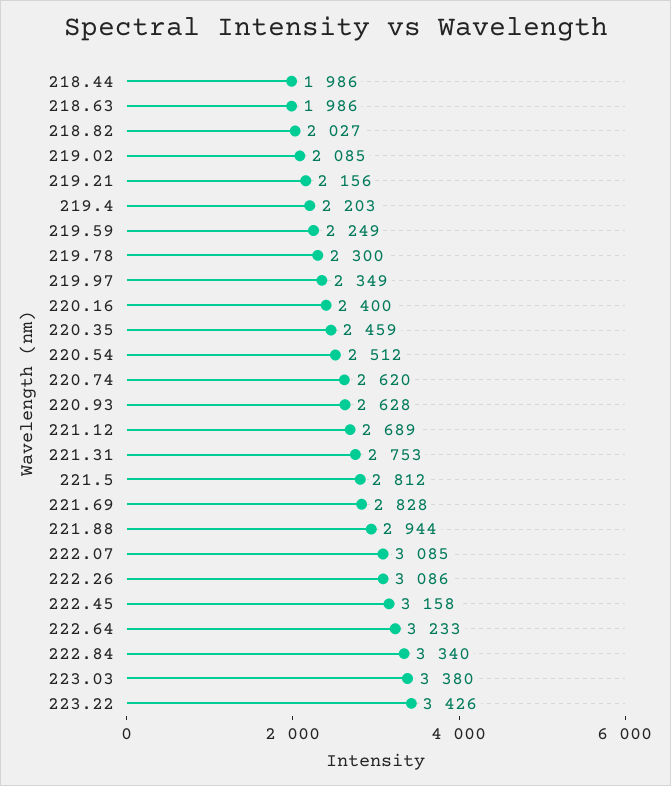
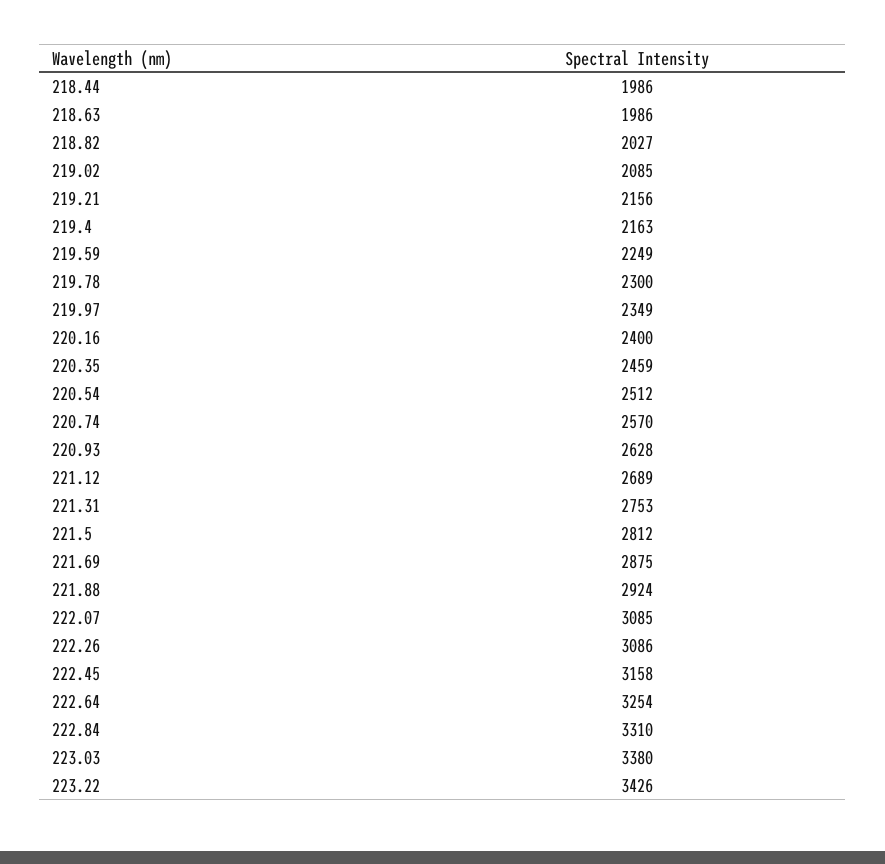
219.4: 2203 -> 2163
220.74: 2620 -> 2570
221.69: 2828 -> 2875
221.88: 2944 -> 2924
222.64: 3233 -> 3254
222.84: 3340 -> 3310

